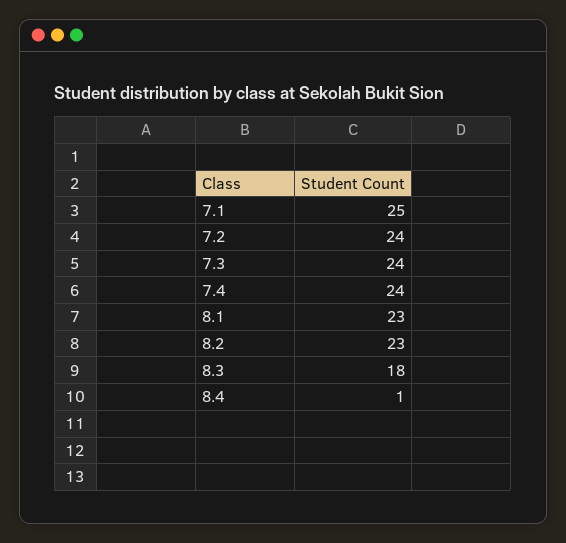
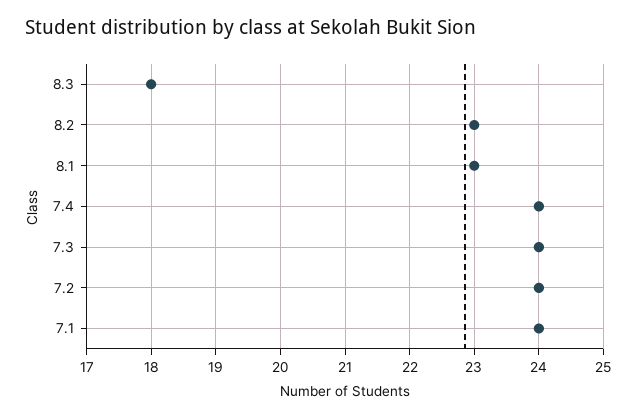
7.1: 25 -> 24
8.4: 1 -> none

